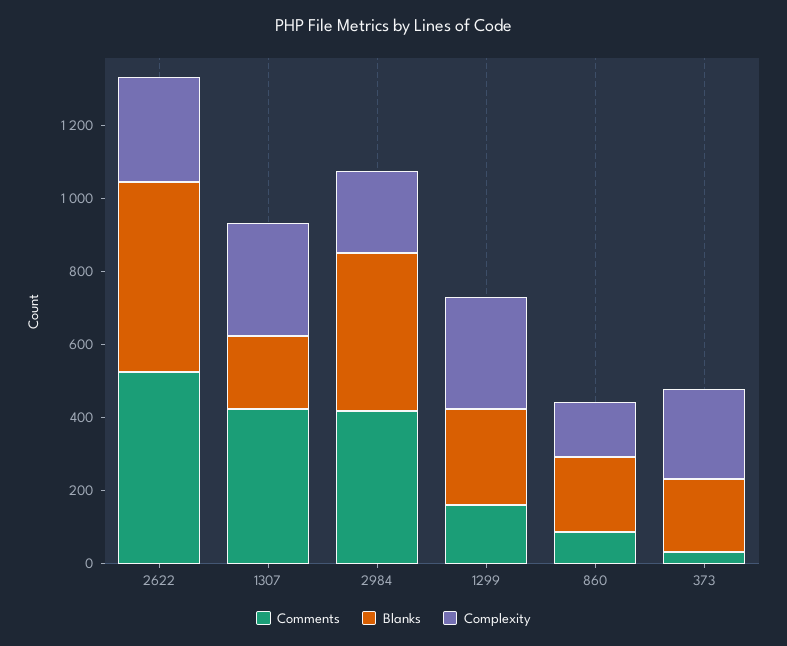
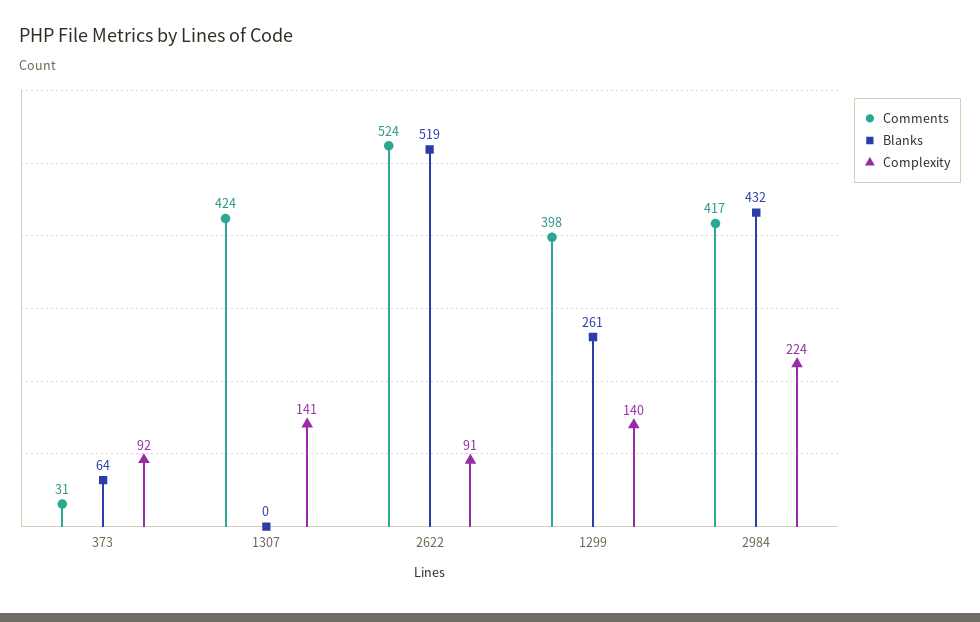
Complexity, 2622: 300 -> 91
Blanks, 1307: 200 -> 0
Complexity, 1307: 300 -> 141
Comments, 1299: 150 -> 398
Complexity, 1299: 300 -> 140
Comments, 860: 100 -> none
Blanks, 860: 200 -> none
Complexity, 860: 150 -> none
Blanks, 373: 200 -> 64
Complexity, 373: 250 -> 92

